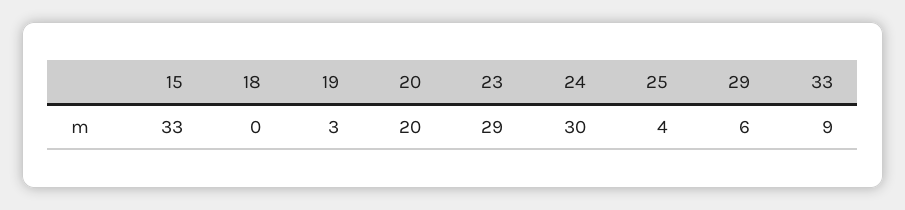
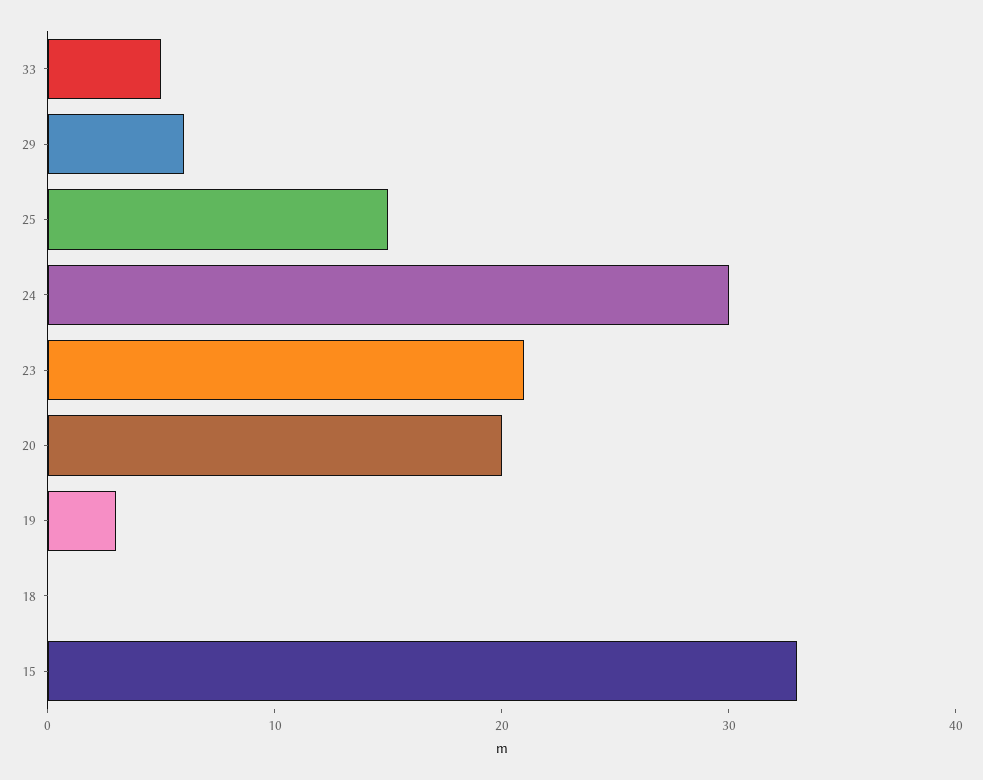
23: 29 -> 21
25: 4 -> 15
33: 9 -> 5

